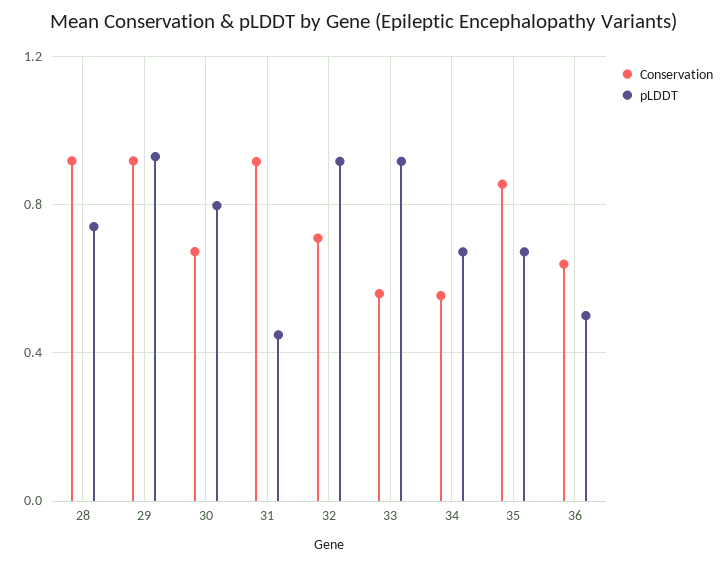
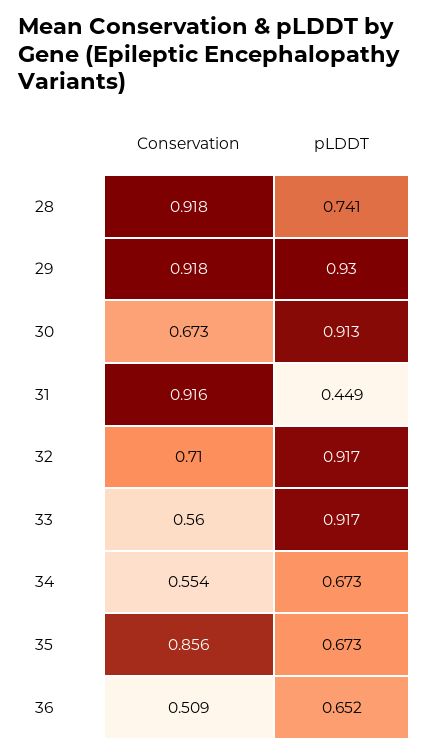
pLDDT, 30: 0.8 -> 0.913
Conservation, 36: 0.65 -> 0.509
pLDDT, 36: 0.5 -> 0.652

